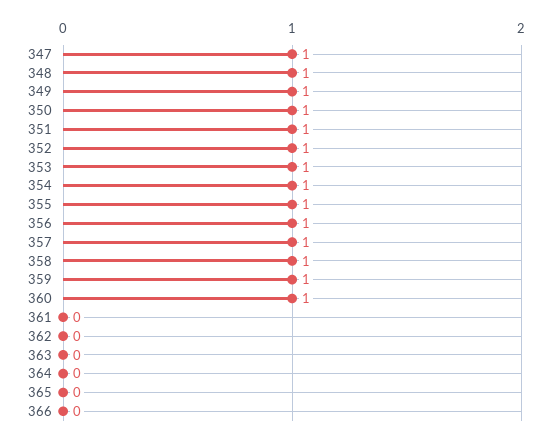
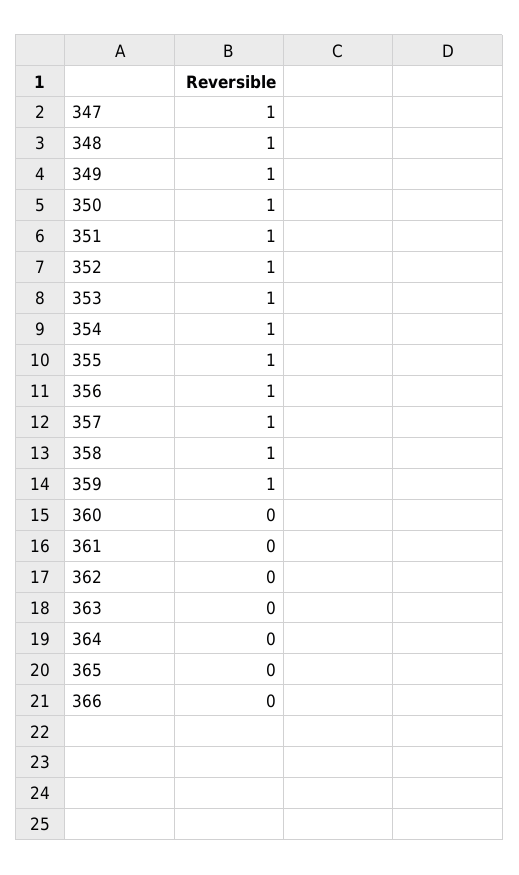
360: 1 -> 0

